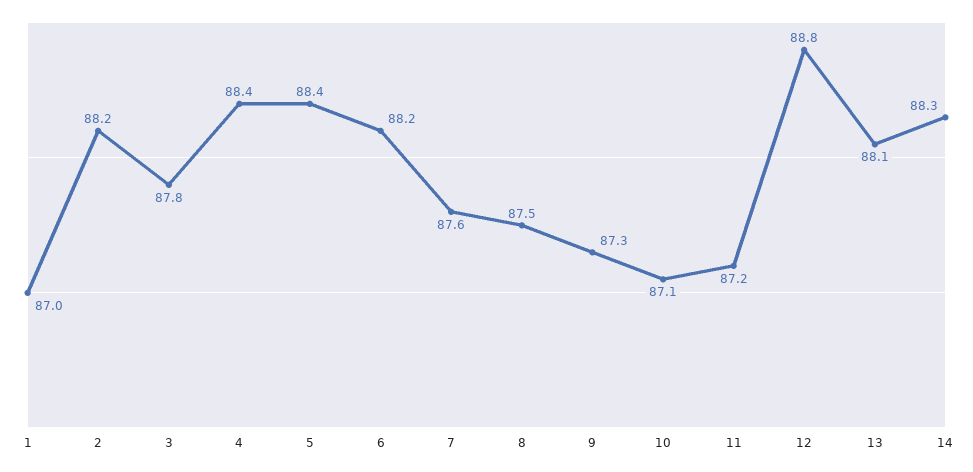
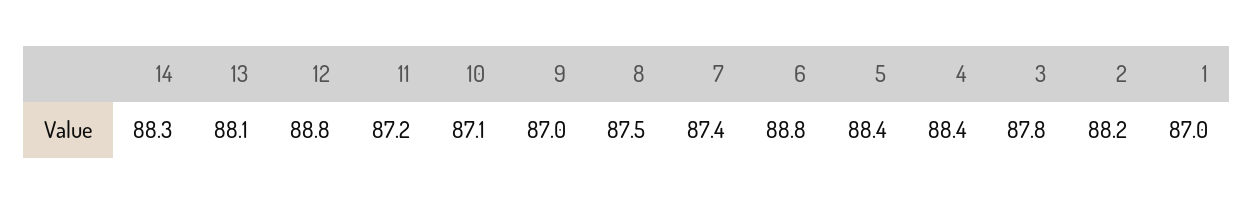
6: 88.2 -> 88.8
7: 87.6 -> 87.4
9: 87.3 -> 87

